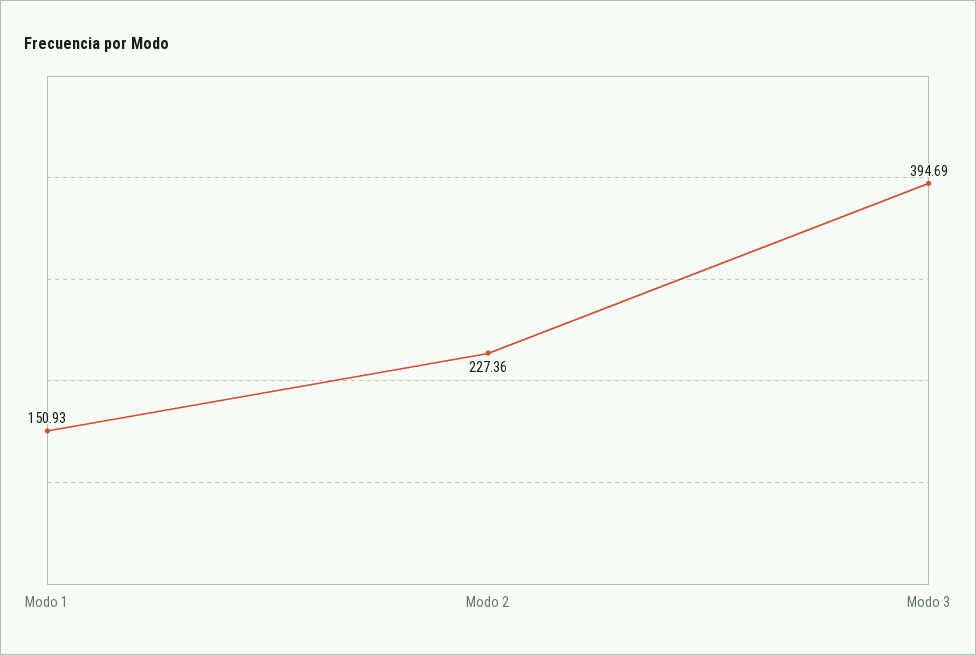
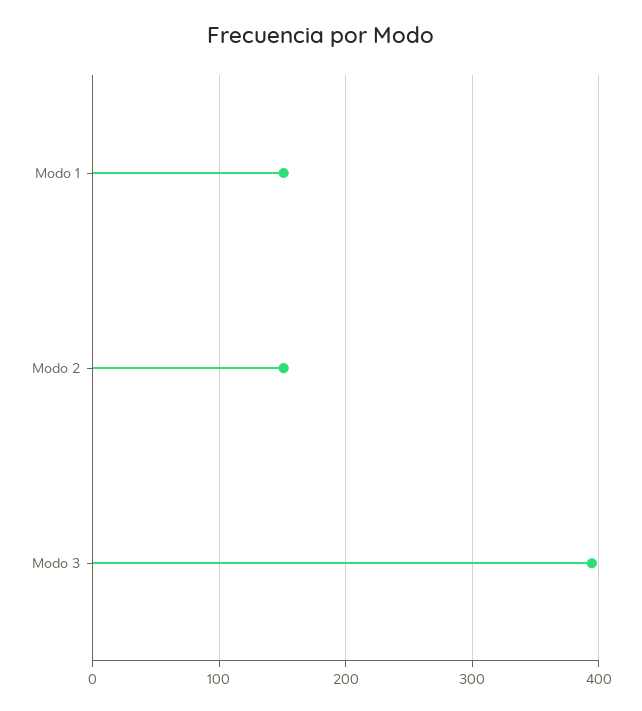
Modo 2: 227.36 -> 150

